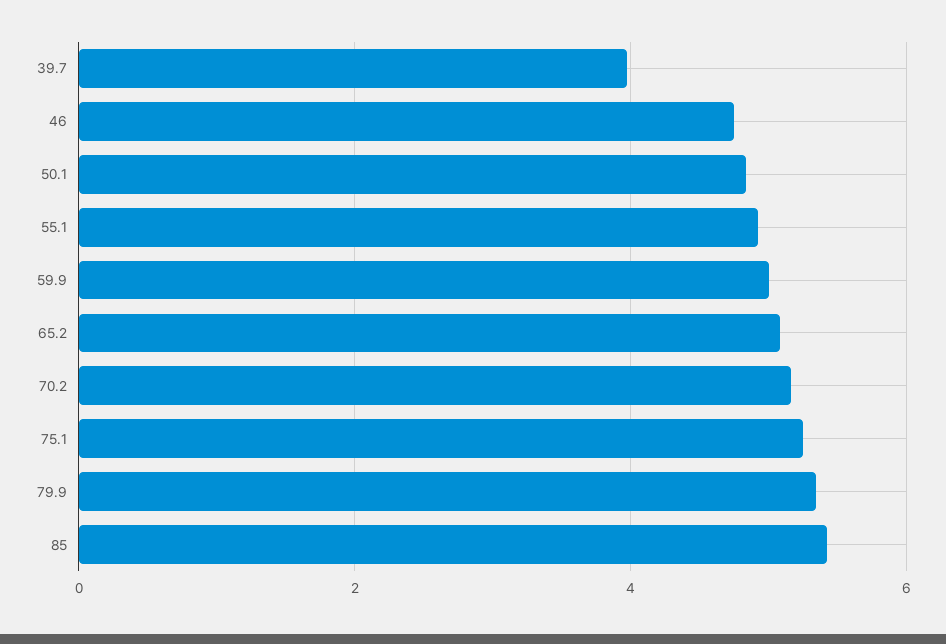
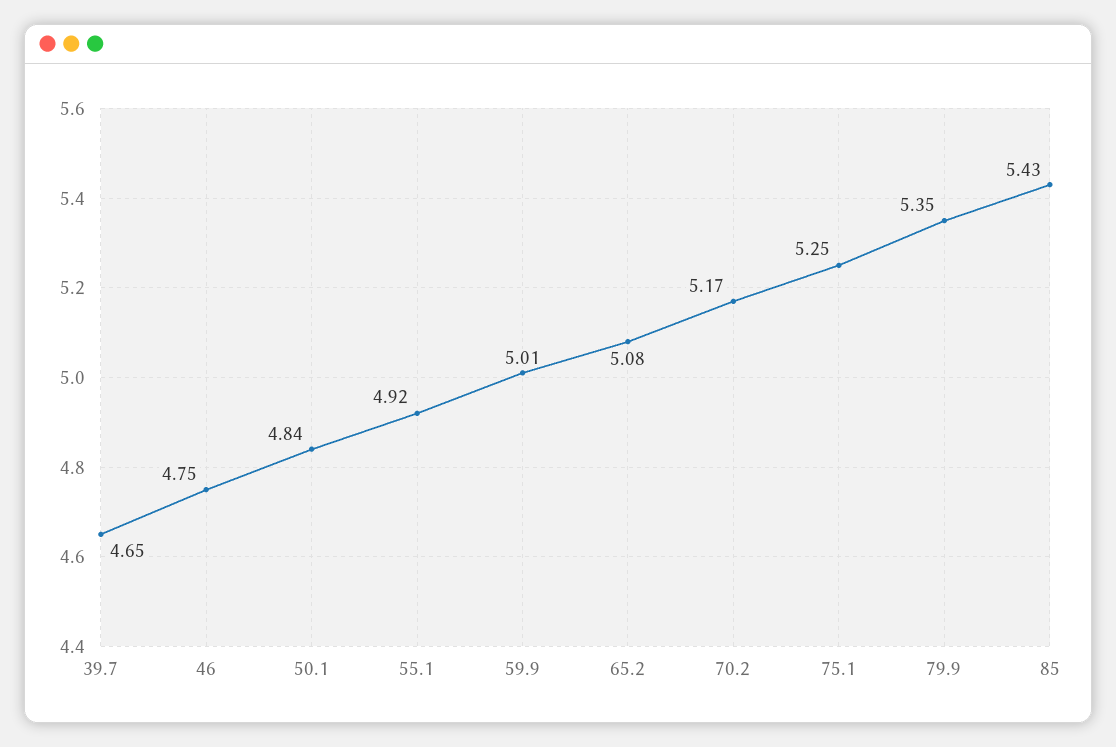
39.7: 4 -> 4.65

